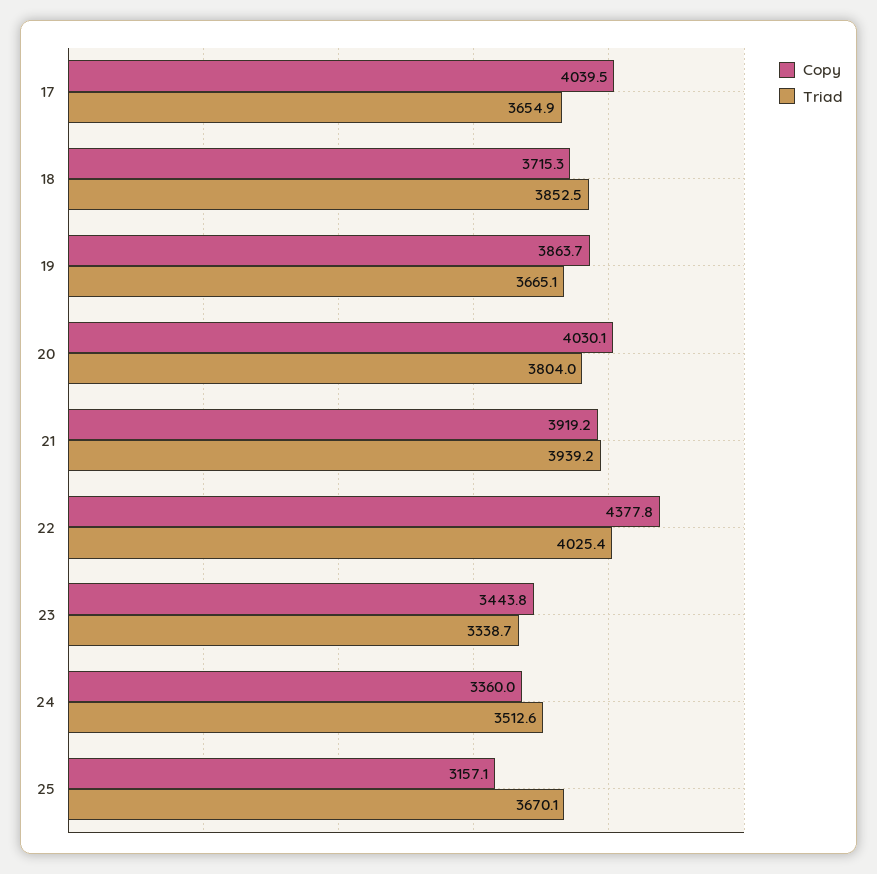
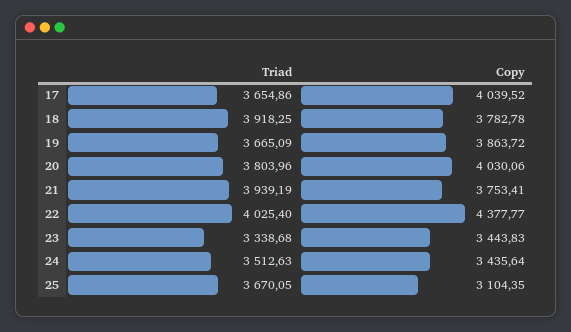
Copy, 18: 3715.3 -> 3782.78
Triad, 18: 3852.5 -> 3918.25
Copy, 21: 3919.2 -> 3753.41
Copy, 24: 3360 -> 3435.64
Copy, 25: 3157.1 -> 3104.35

